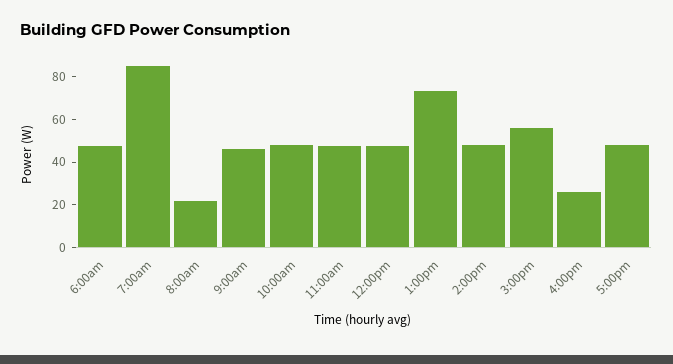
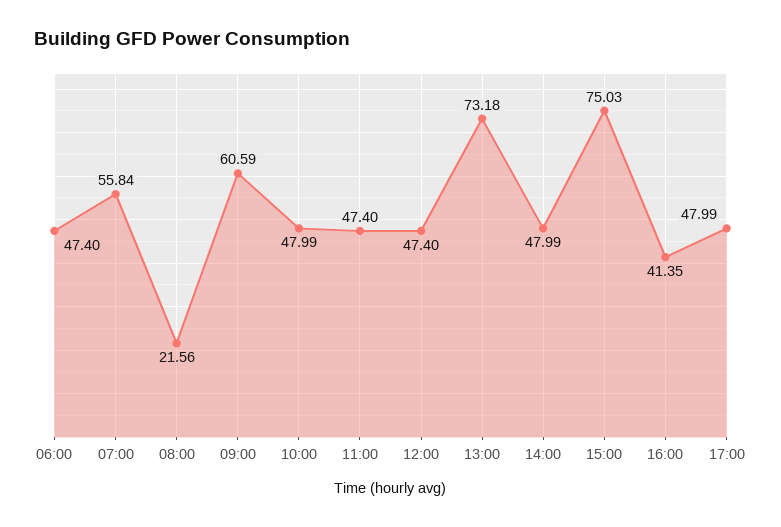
7:00am: 85 -> 55.84
9:00am: 45 -> 60.59
3:00pm: 55 -> 75.03
4:00pm: 25 -> 41.35

